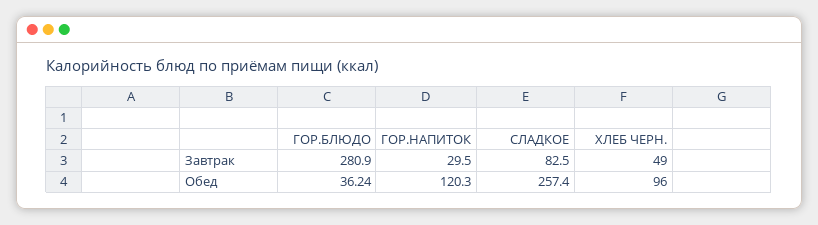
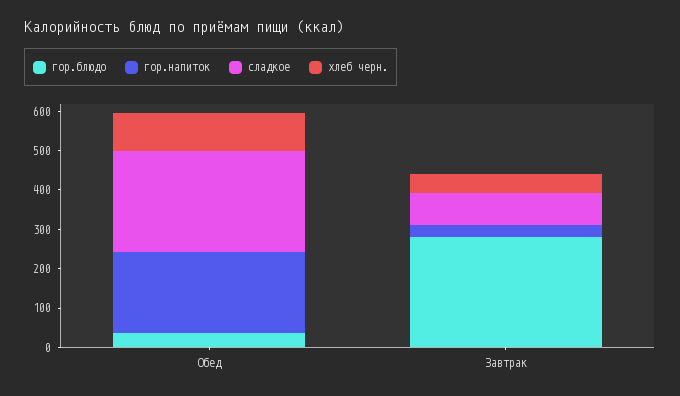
ГОР.НАПИТОК, Обед: 120.3 -> 200

